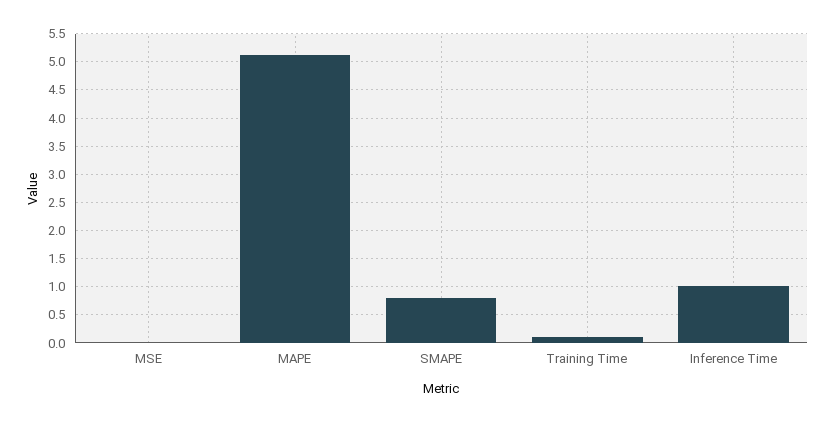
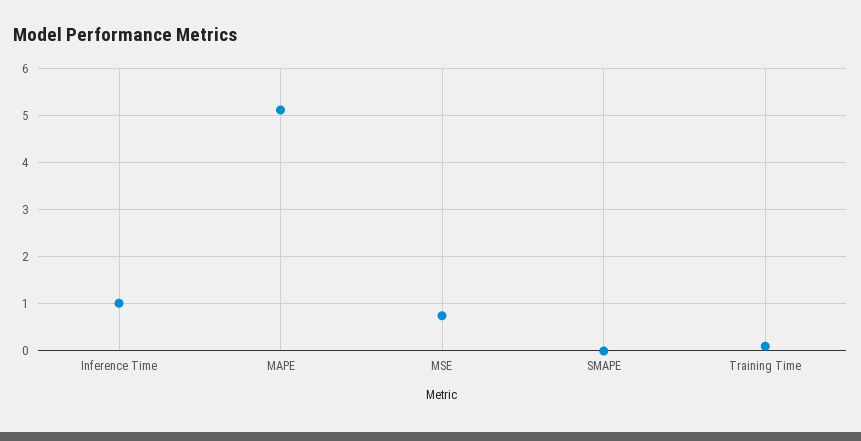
MSE: 0 -> 0.8
SMAPE: 0.75 -> 0

